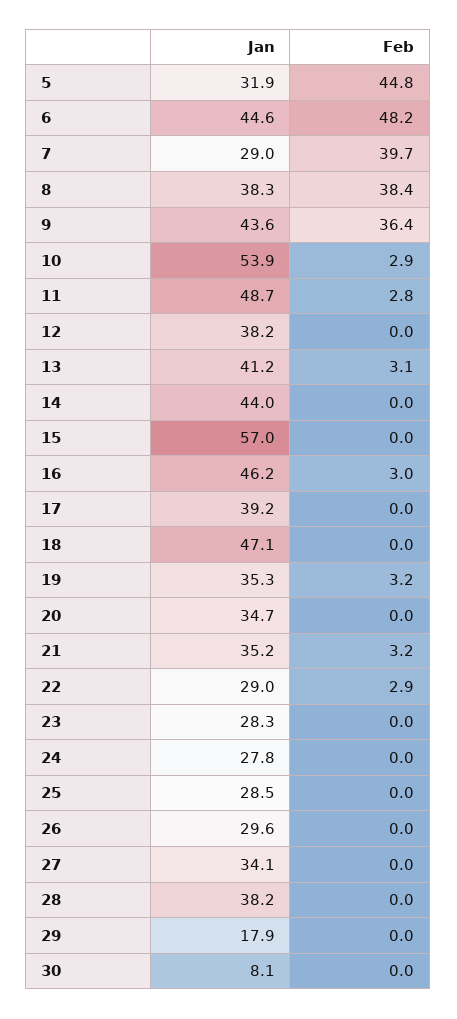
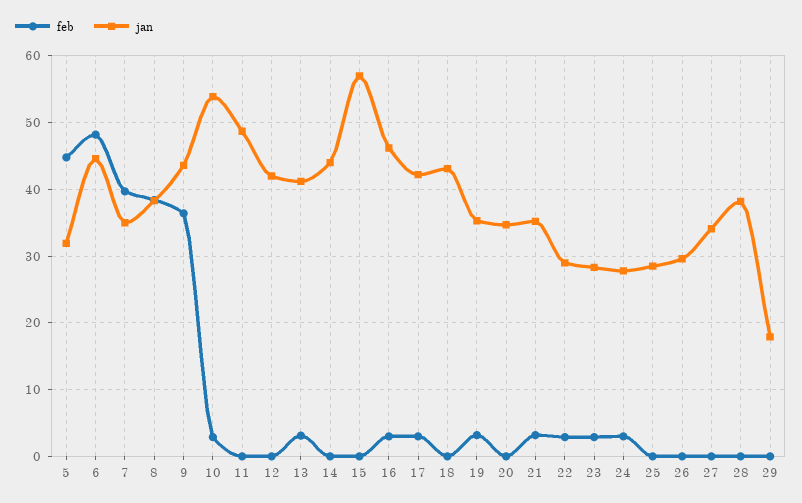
Jan, 7: 29 -> 35
Feb, 11: 2.8 -> 0
Jan, 12: 38.2 -> 42
Jan, 17: 39.2 -> 42
Feb, 17: 0 -> 3
Jan, 18: 47.1 -> 43
Feb, 23: 0 -> 3
Feb, 24: 0 -> 3
Jan, 30: 8.1 -> none
Feb, 30: 0 -> none

